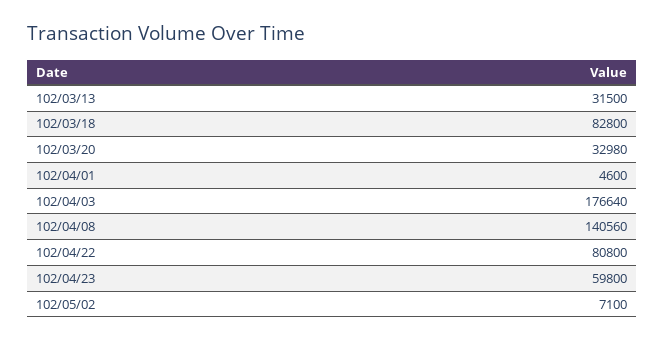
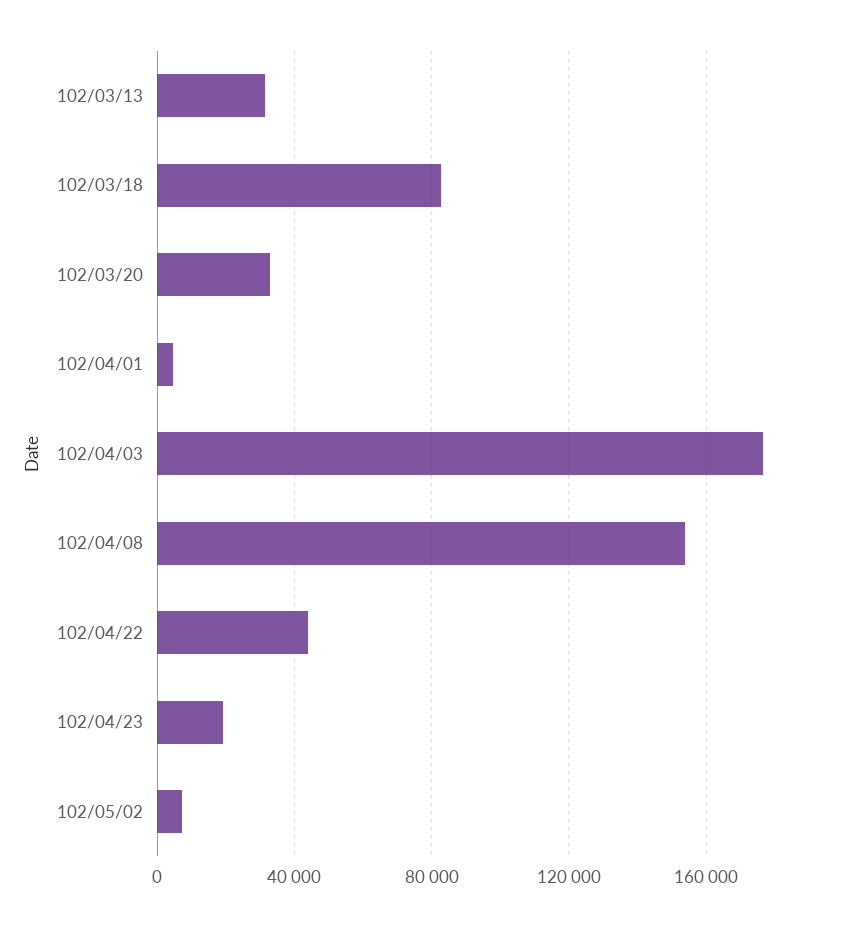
102/04/08: 140560 -> 155000
102/04/22: 80800 -> 45000
102/04/23: 59800 -> 20000

